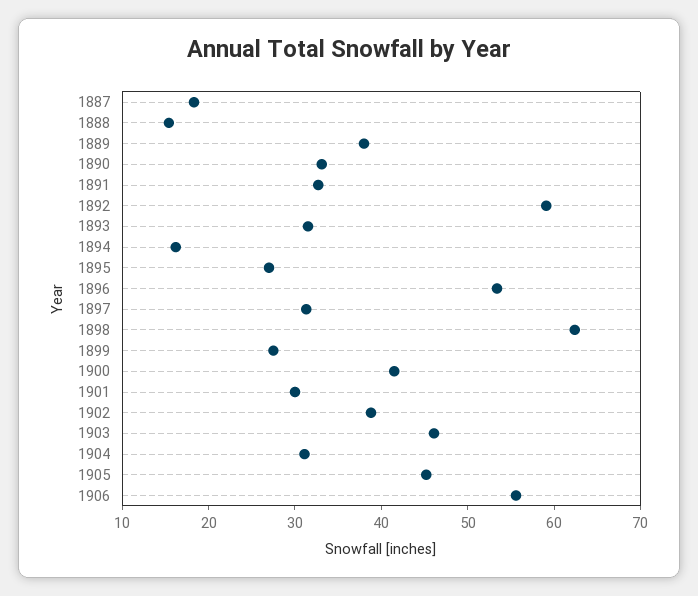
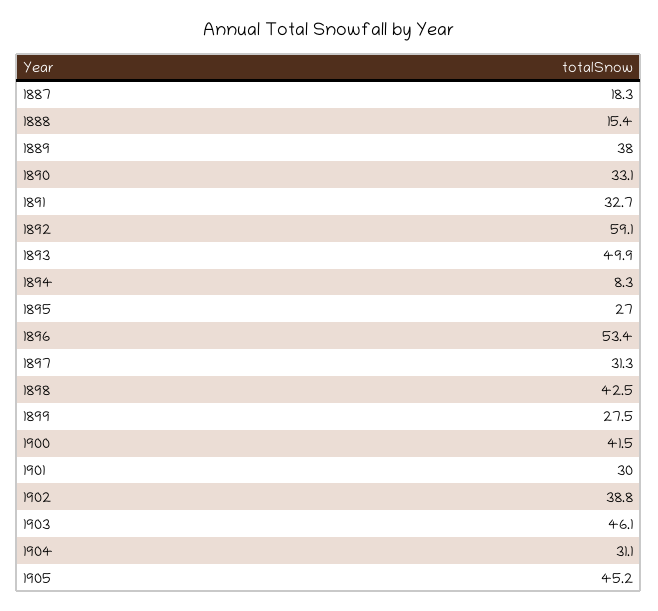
1893: 32 -> 49.9
1894: 16 -> 8.3
1898: 62 -> 42.5
1906: 56 -> none

